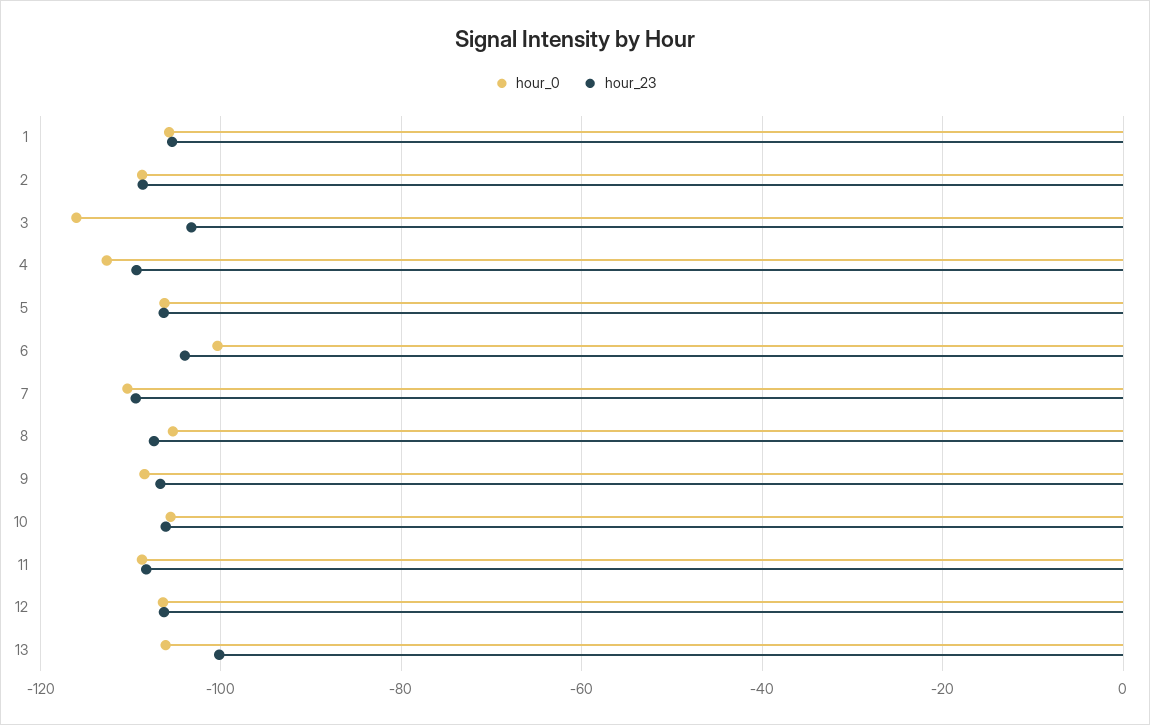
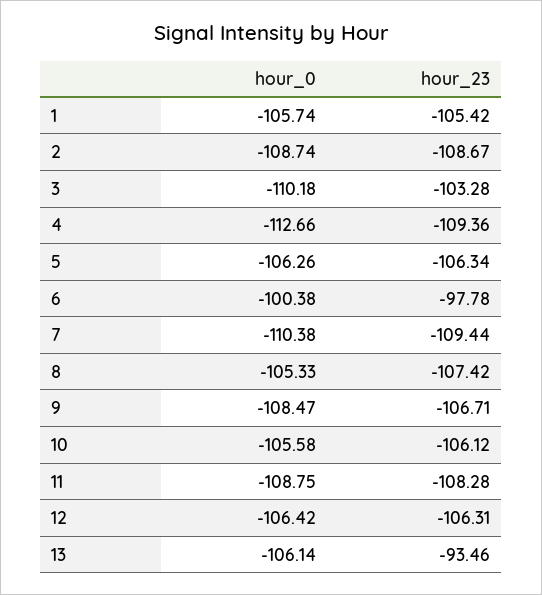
hour_0, 3: -116 -> -110.18
hour_23, 6: -104 -> -97.78
hour_23, 13: -100 -> -93.46

